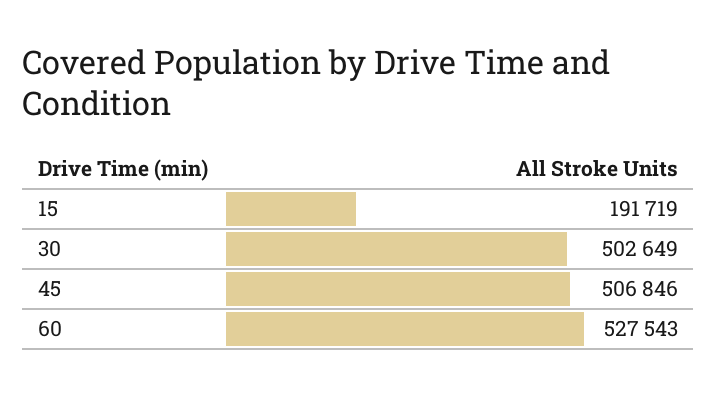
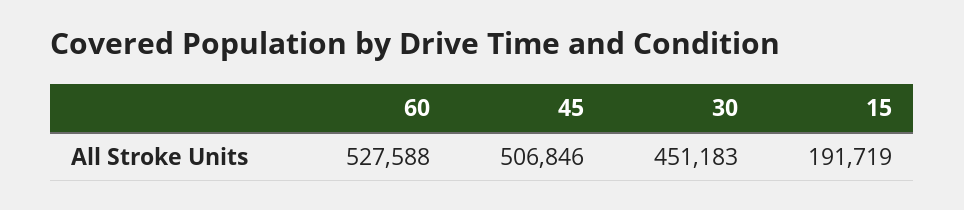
30: 502649 -> 451183
60: 527543 -> 527588

